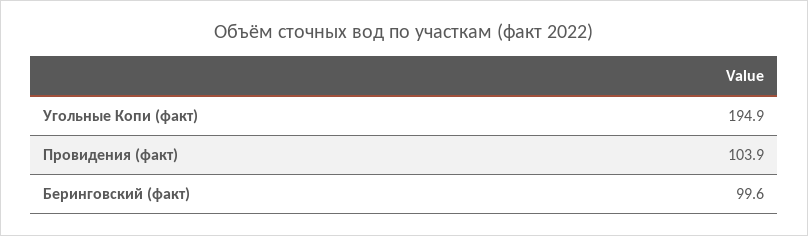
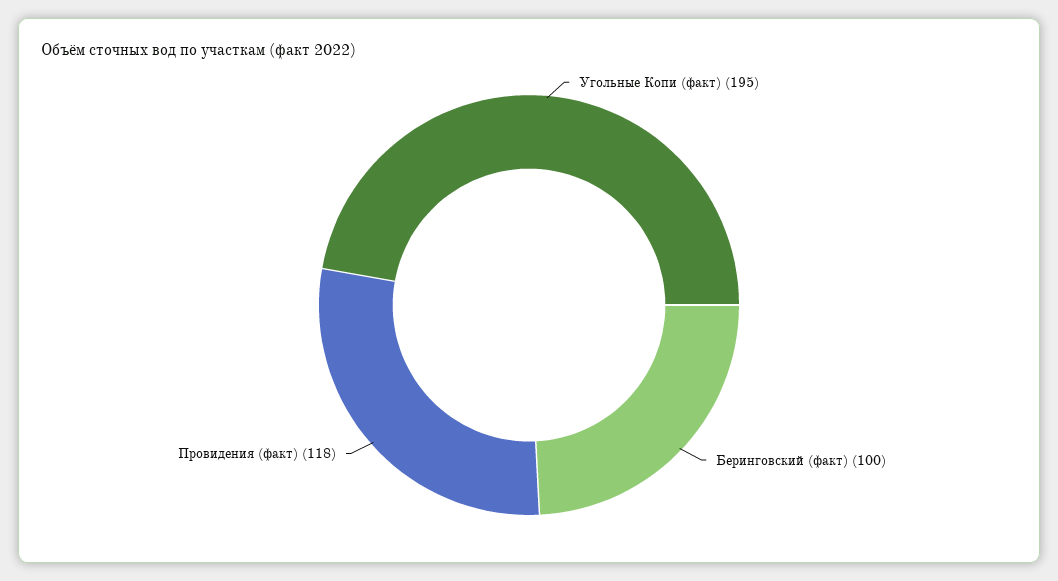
Провидения (факт): 103.9 -> 118

